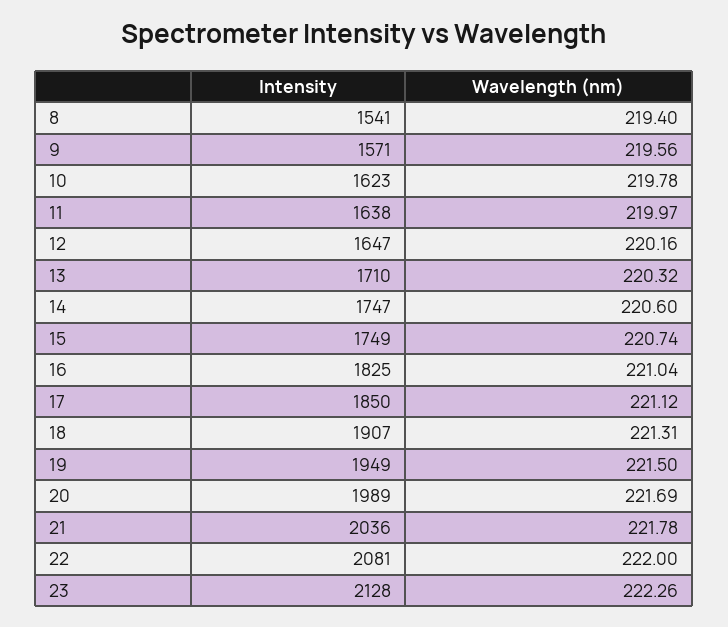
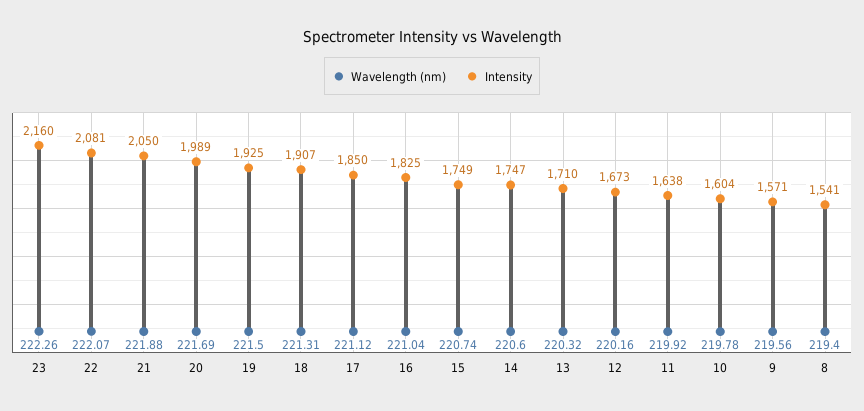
Intensity, 10: 1623 -> 1604
Wavelength (nm), 11: 219.97 -> 219.92
Intensity, 12: 1647 -> 1673
Intensity, 19: 1949 -> 1925
Intensity, 21: 2036 -> 2050
Wavelength (nm), 21: 221.78 -> 221.88
Wavelength (nm), 22: 222 -> 222.07
Intensity, 23: 2128 -> 2160

